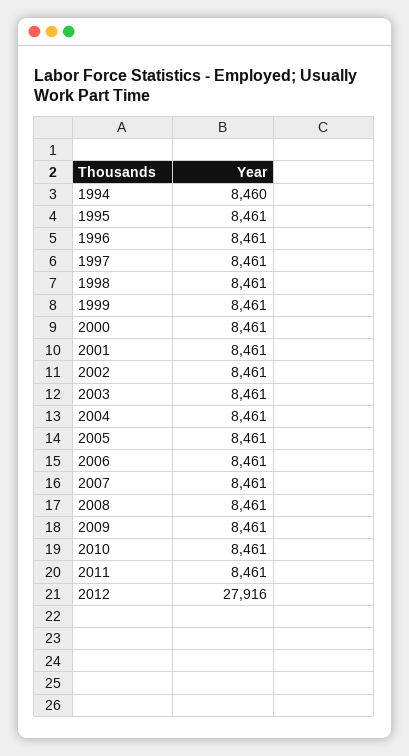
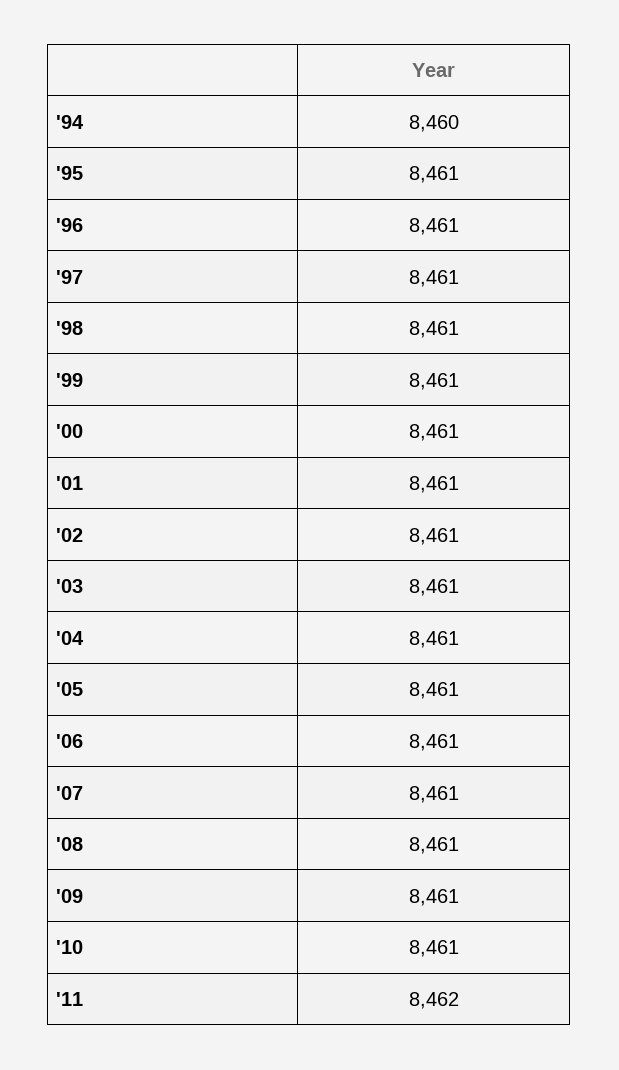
2011: 8461 -> 8462
2012: 27916 -> none

